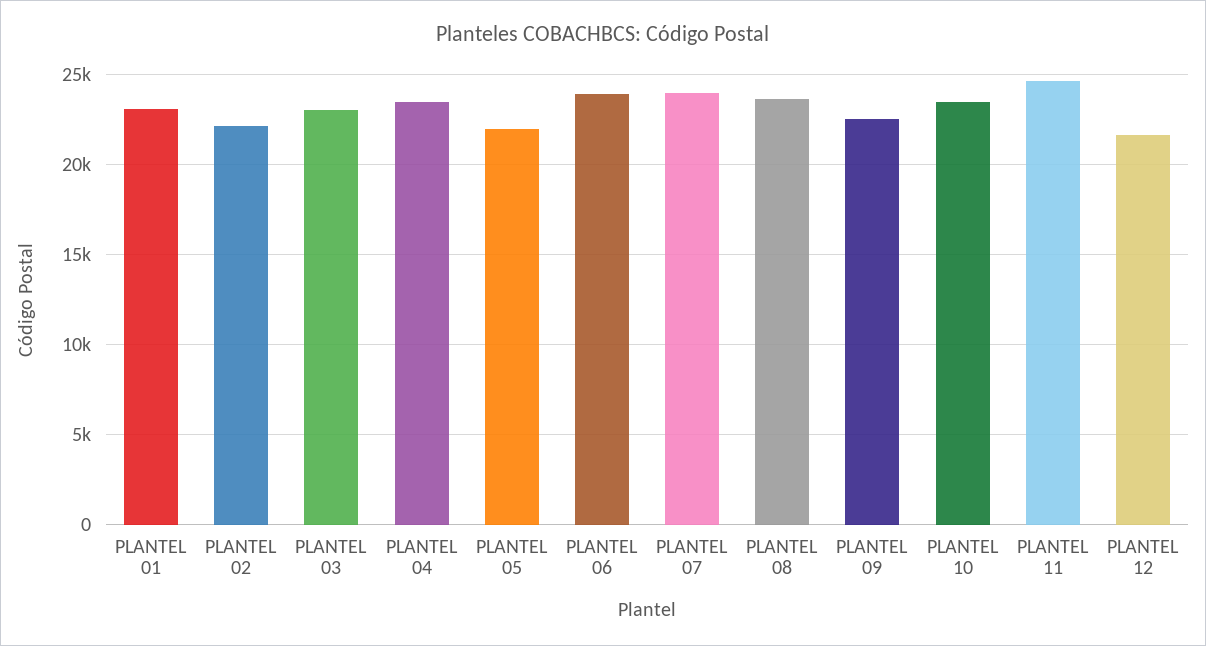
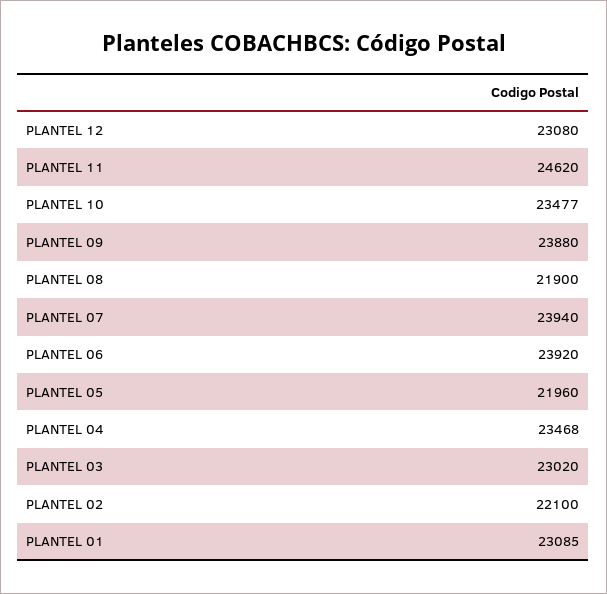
PLANTEL 08: 23500 -> 21900
PLANTEL 09: 22500 -> 23880
PLANTEL 12: 21500 -> 23080

